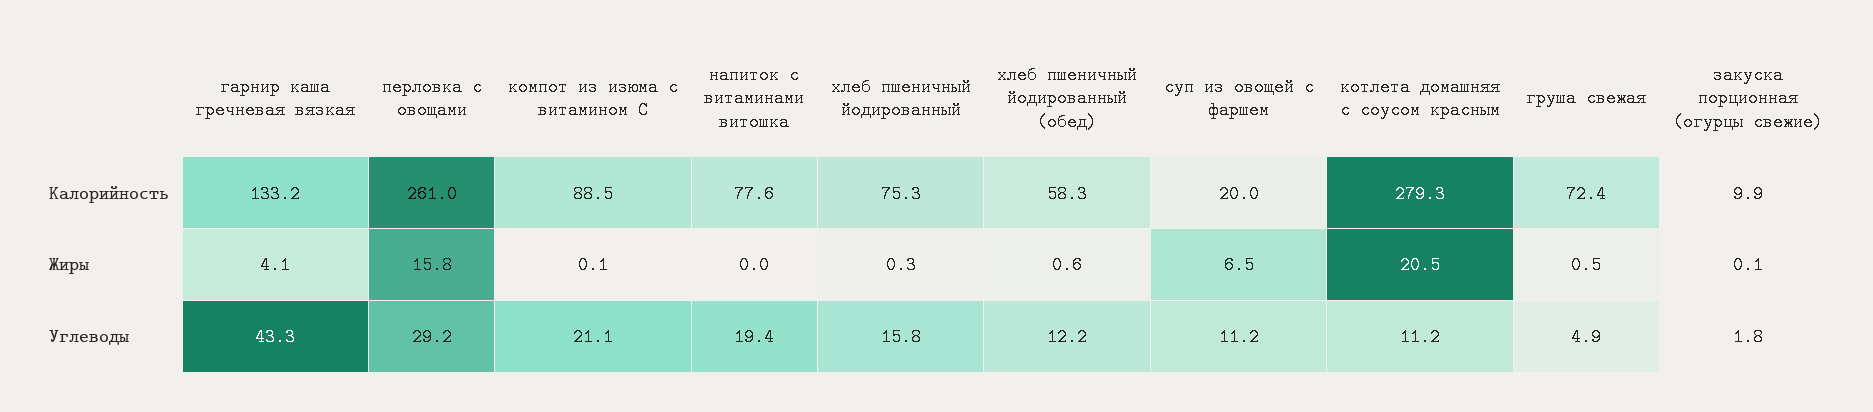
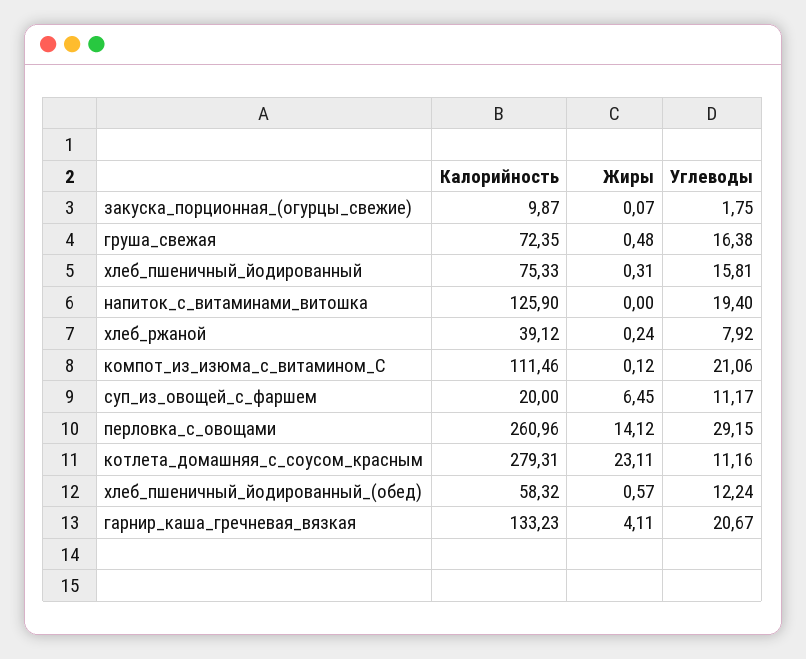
компот из изюма с витамином С, Калорийность: 88.5 -> 111.46
напиток с витаминами витошка, Калорийность: 77.6 -> 125.9
перловка с овощами, Жиры: 15.8 -> 14.12
котлета домашняя с соусом красным, Жиры: 20.5 -> 23.11
гарнир каша гречневая вязкая, Углеводы: 43.3 -> 20.67
груша свежая, Углеводы: 4.9 -> 16.38
хлеб_ржаной, Калорийность: none -> 39.12
хлеб_ржаной, Жиры: none -> 0.24
хлеб_ржаной, Углеводы: none -> 7.92

